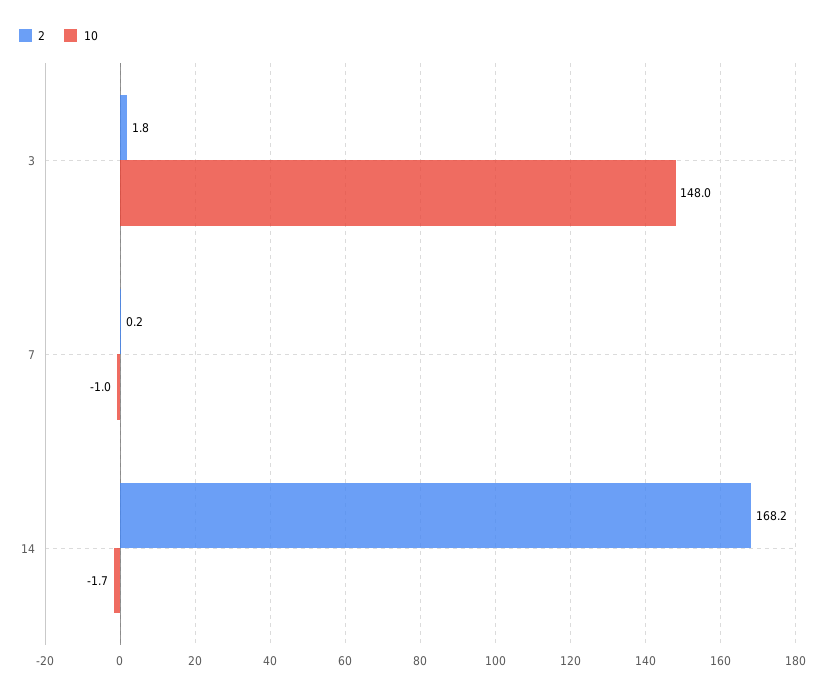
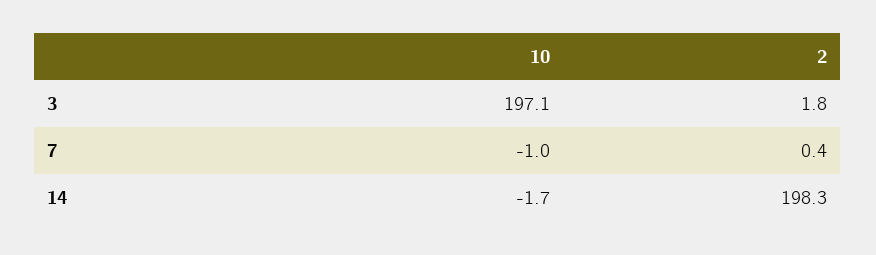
10, 3: 148 -> 197.1
2, 7: 0.2 -> 0.4
2, 14: 168.2 -> 198.3

